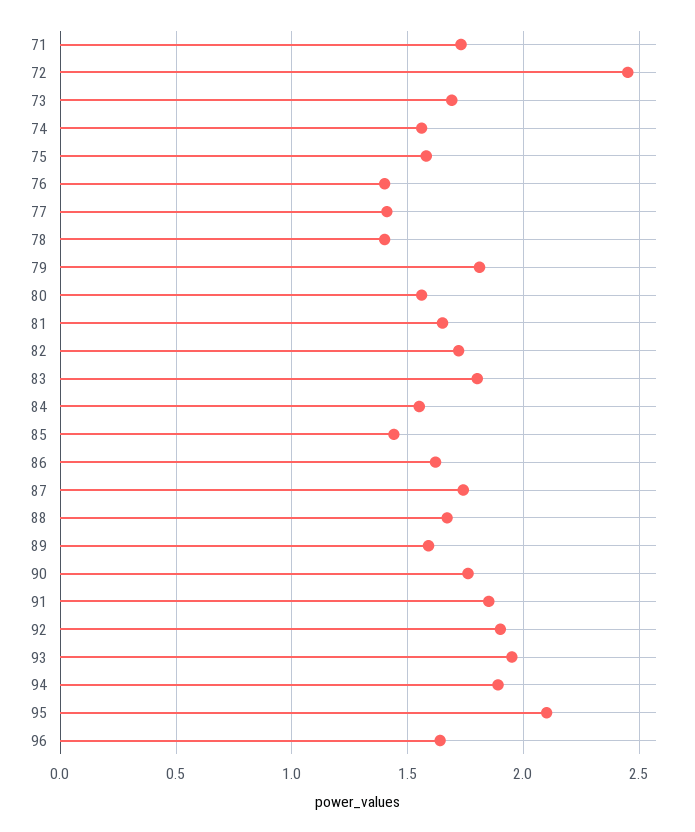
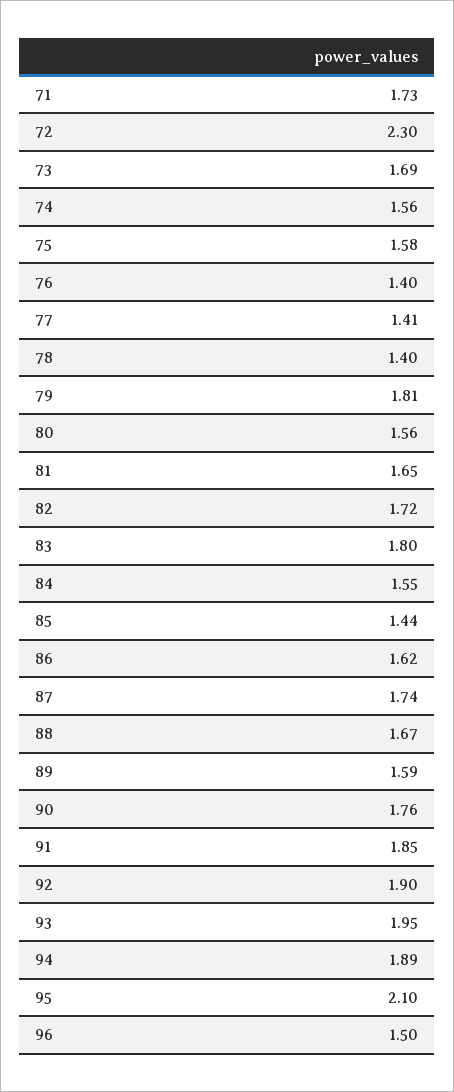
72: 2.45 -> 2.3
96: 1.65 -> 1.5

